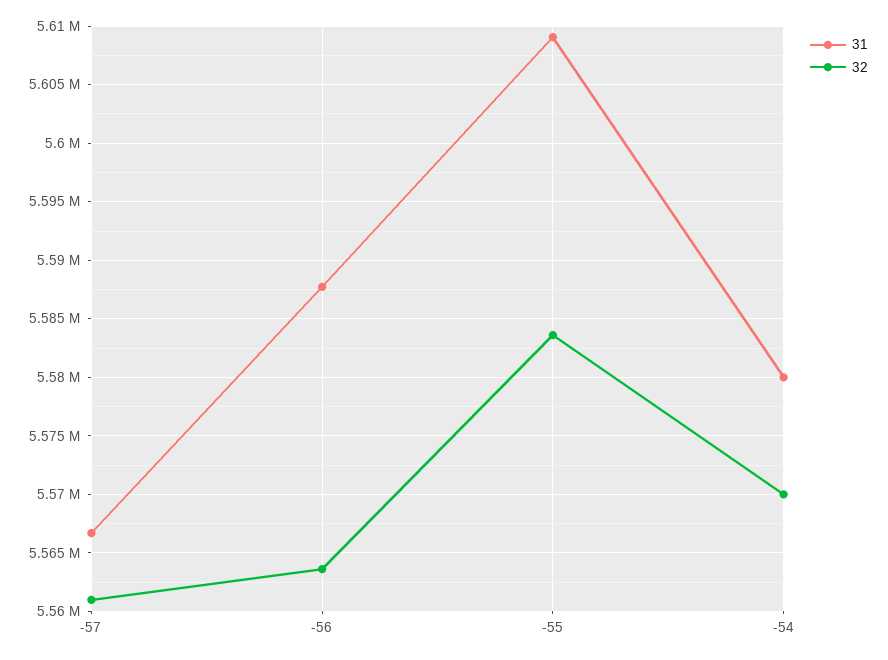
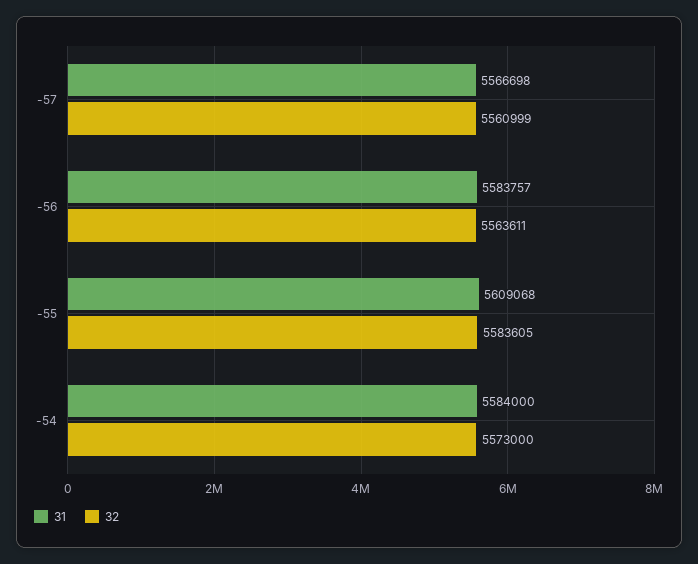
31, -56: 5588000 -> 5583757
31, -54: 5580000 -> 5584000
32, -54: 5570000 -> 5573000

